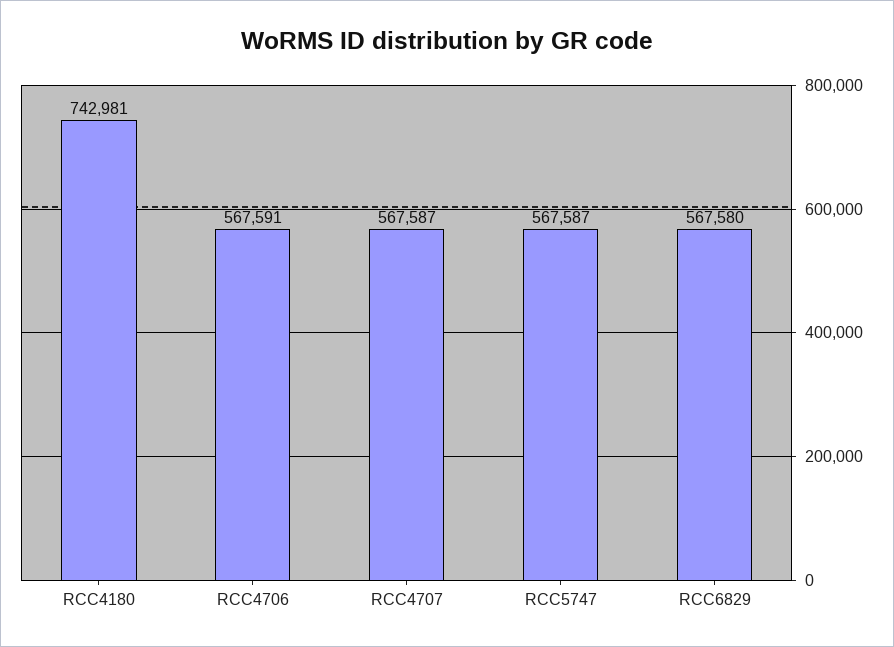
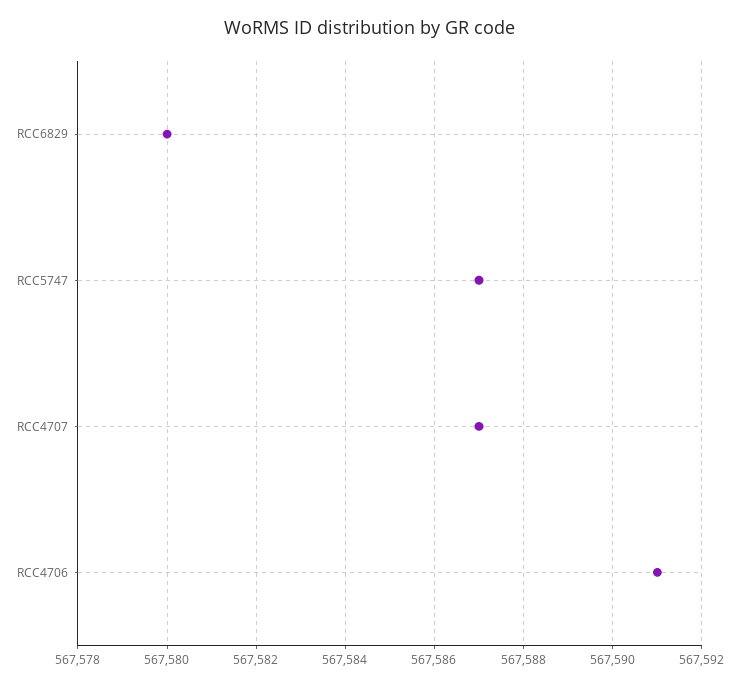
RCC4180: 742981 -> none

